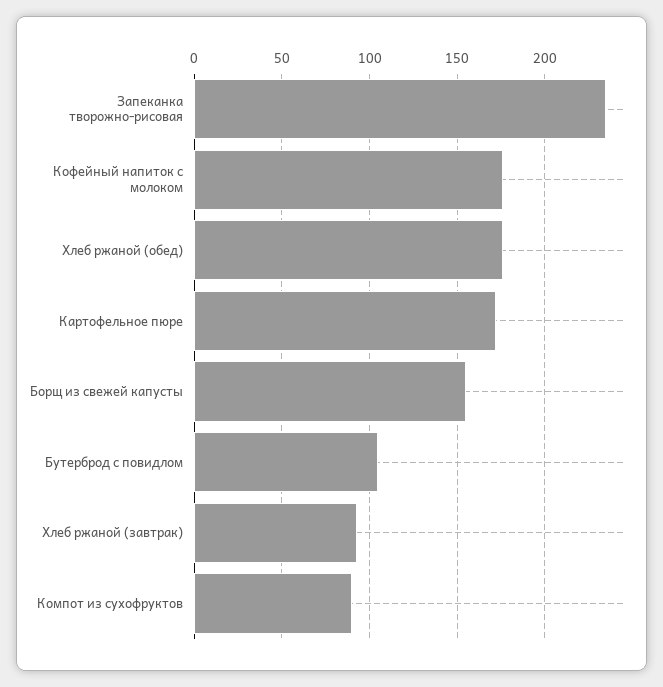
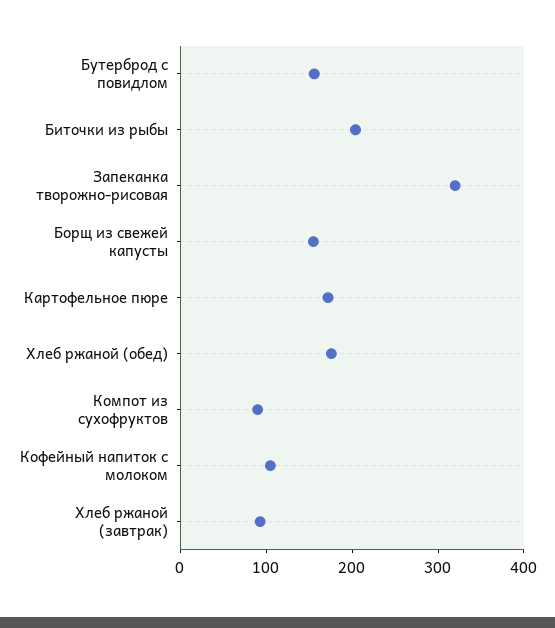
Запеканка творожно-рисовая: 235 -> 320
Кофейный напиток с молоком: 175 -> 100
Бутерброд с повидлом: 105 -> 160
Биточки из рыбы: none -> 200

